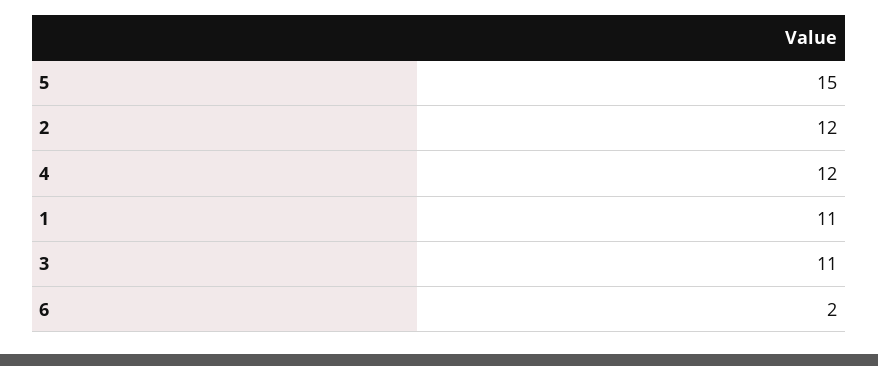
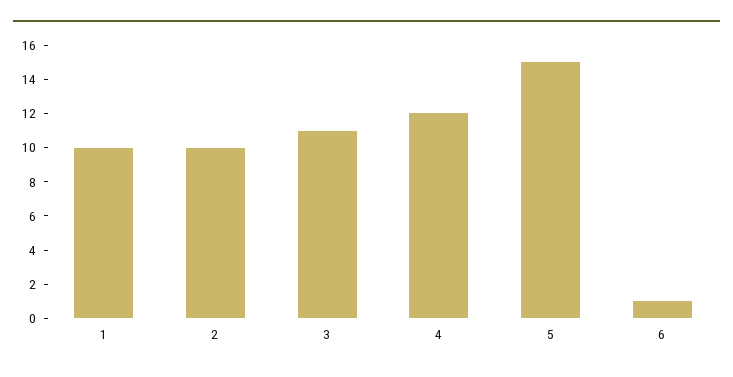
2: 12 -> 10
1: 11 -> 10
6: 2 -> 1

